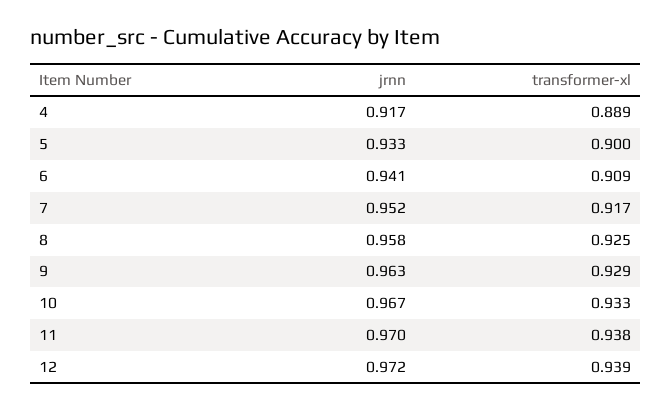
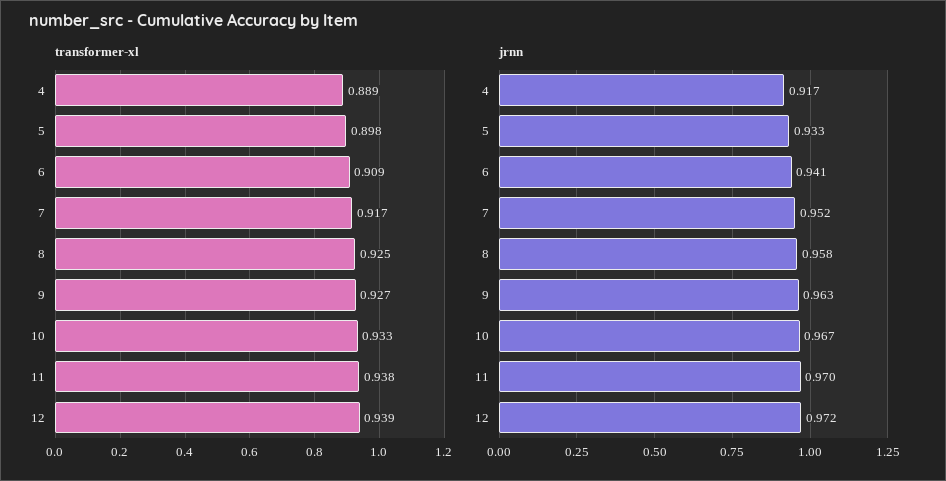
transformer-xl, 5: 0.9 -> 0.898
transformer-xl, 9: 0.929 -> 0.927

